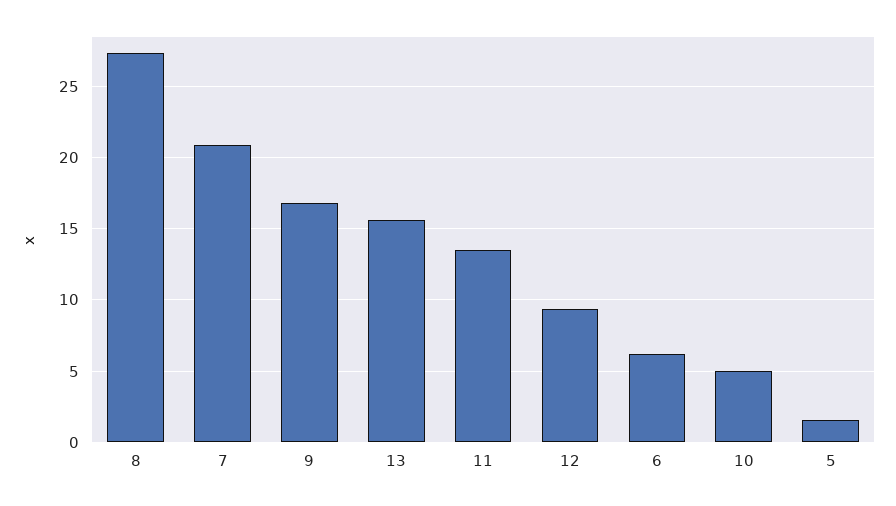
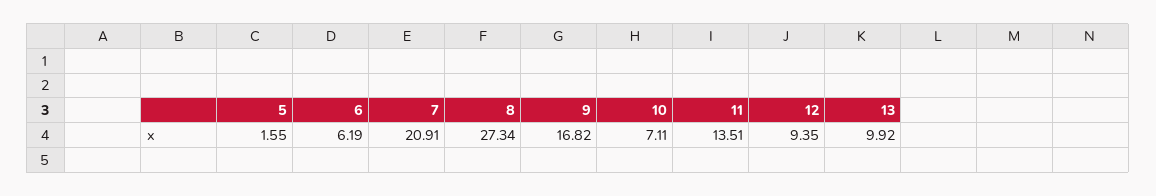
13: 15.5 -> 9.92
10: 5 -> 7.11

